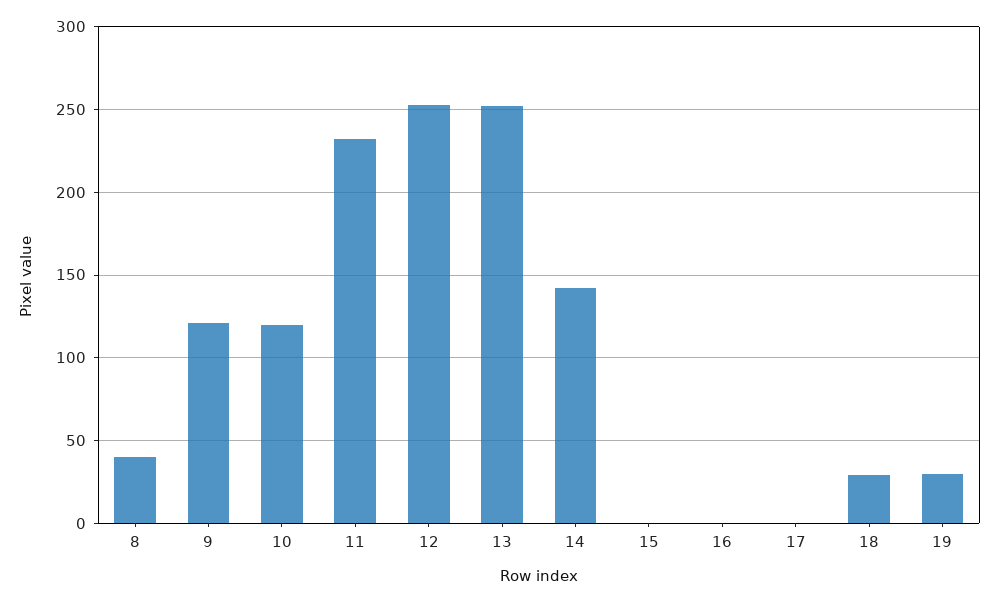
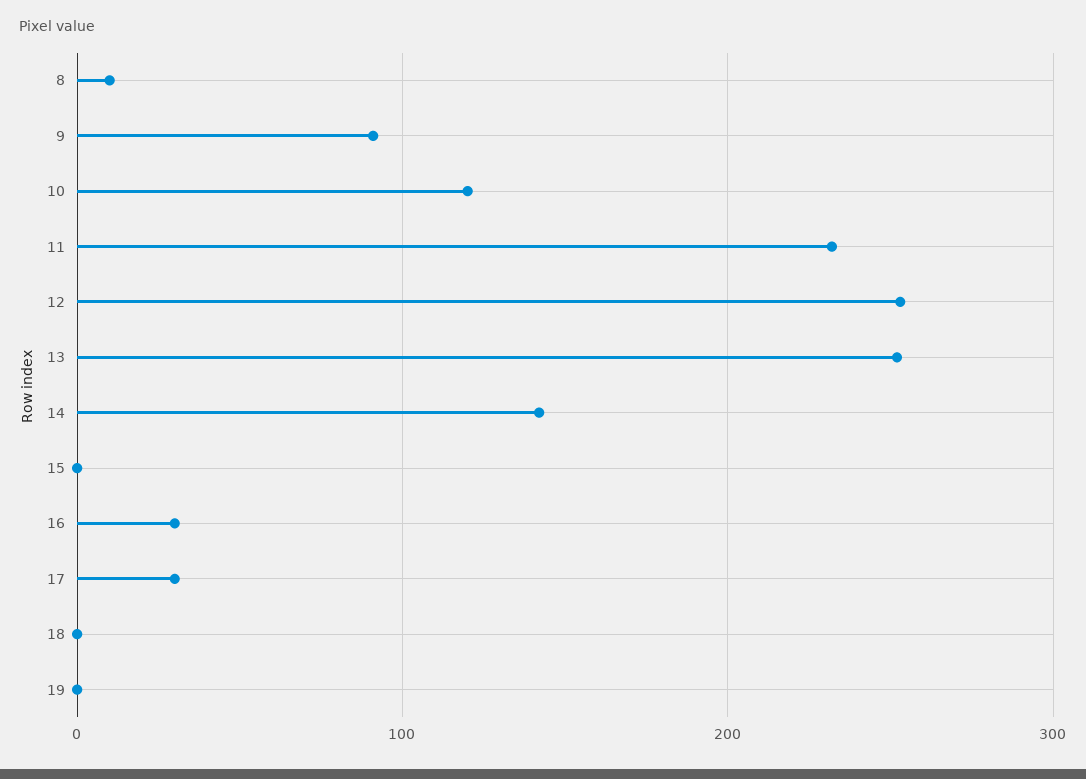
8: 40 -> 10
9: 120 -> 90
16: 0 -> 30
17: 0 -> 30
18: 30 -> 0
19: 30 -> 0

